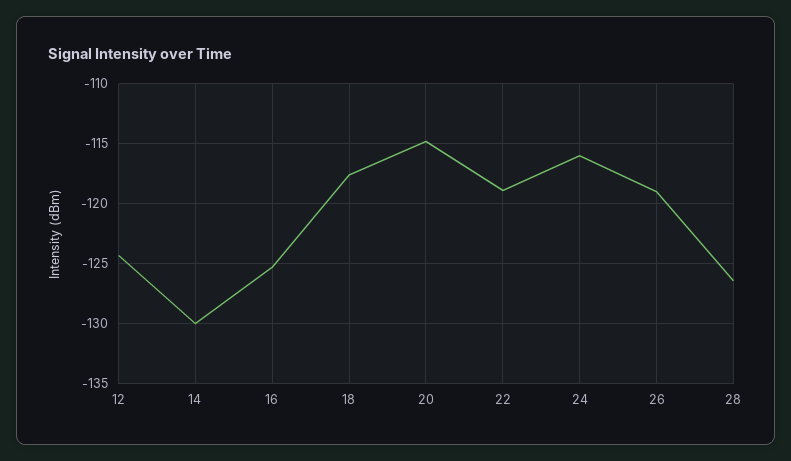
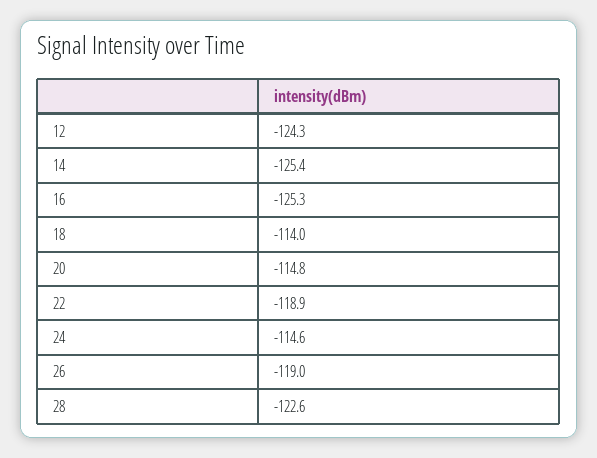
14: -130 -> -125.4
18: -117.5 -> -114
24: -116 -> -114.6
28: -126.5 -> -122.6

